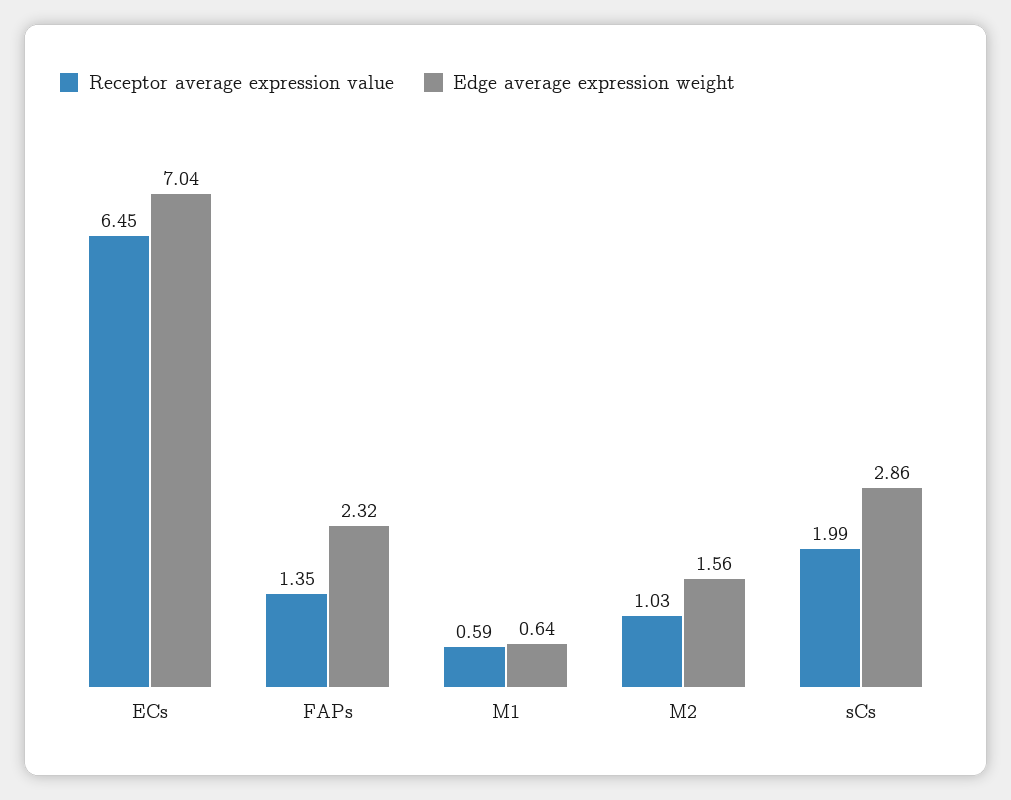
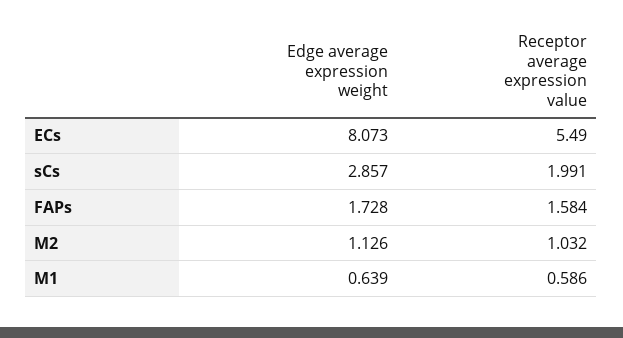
Receptor average expression value, ECs: 6.45 -> 5.49
Edge average expression weight, ECs: 7.04 -> 8.073
Receptor average expression value, FAPs: 1.35 -> 1.584
Edge average expression weight, FAPs: 2.32 -> 1.728
Edge average expression weight, M2: 1.56 -> 1.126

